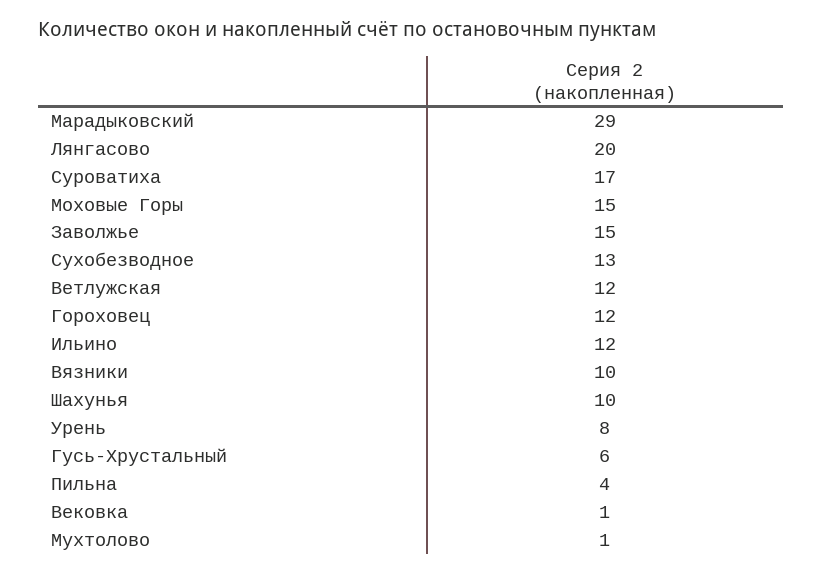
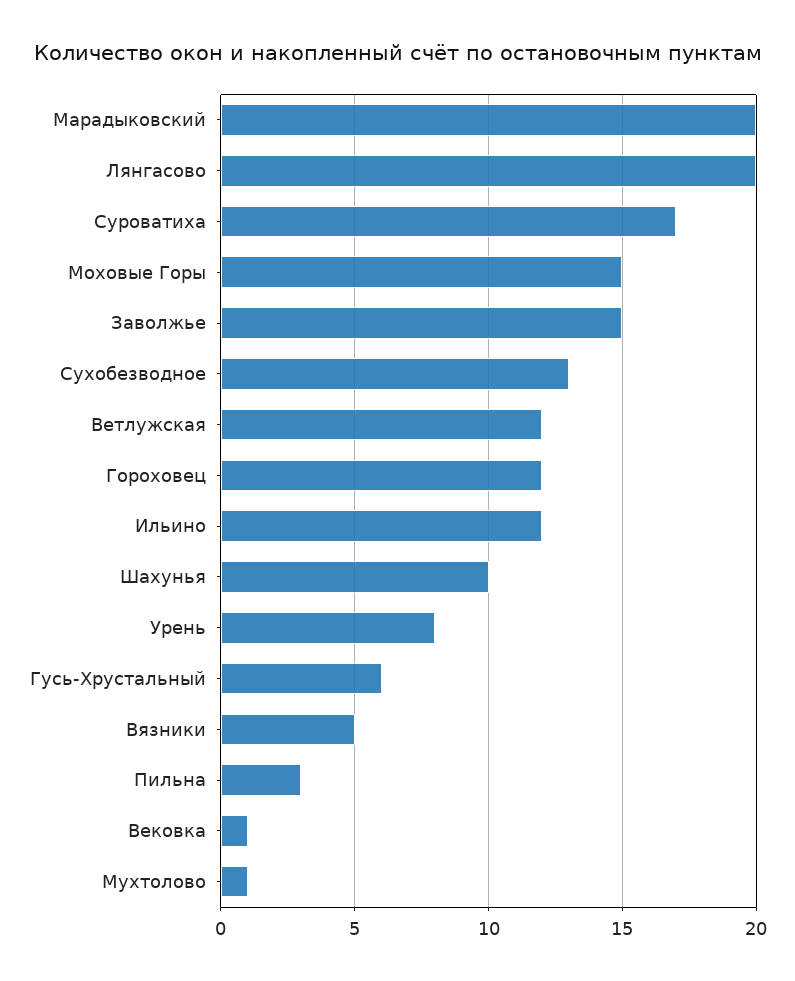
Марадыковский: 29 -> 20
Вязники: 10 -> 5
Пильна: 4 -> 3

